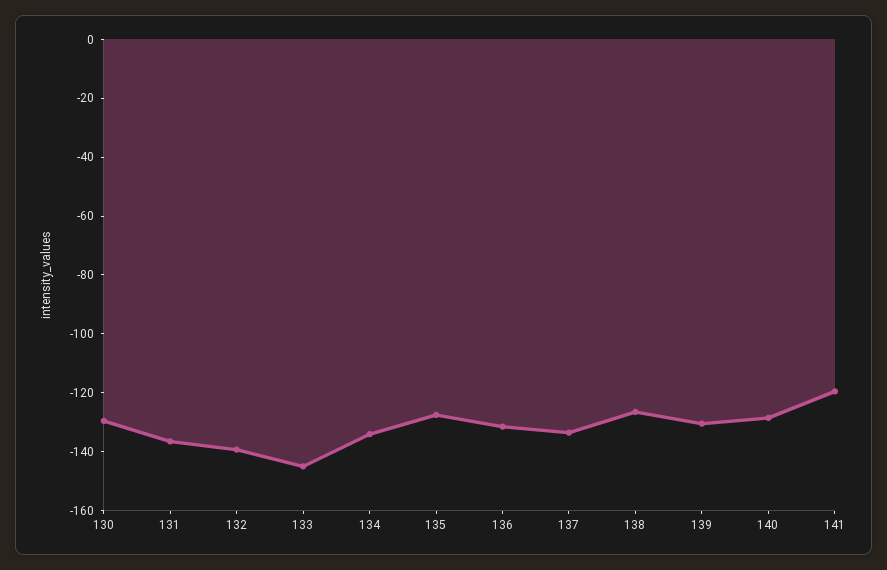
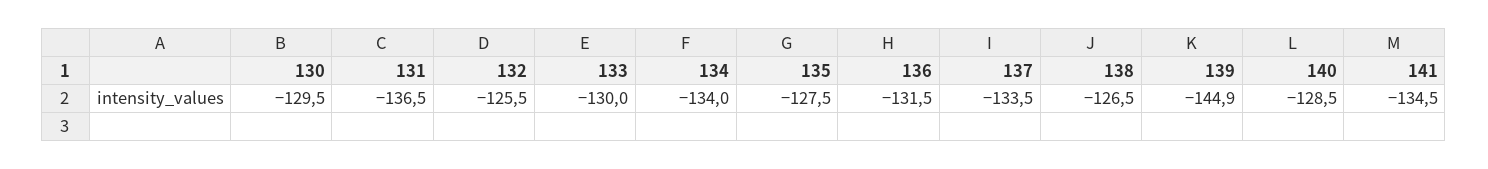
132: -140 -> -125.5
133: -145 -> -130
139: -130 -> -144.9
141: -120 -> -134.5

